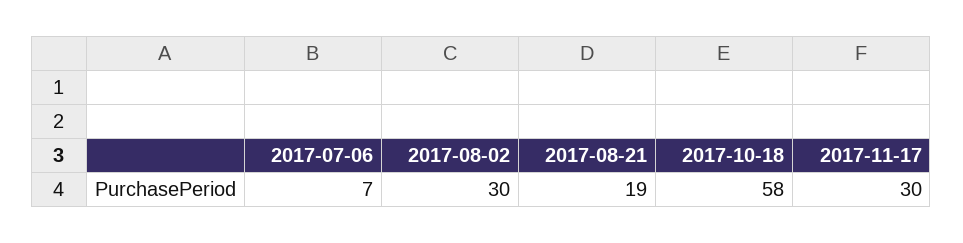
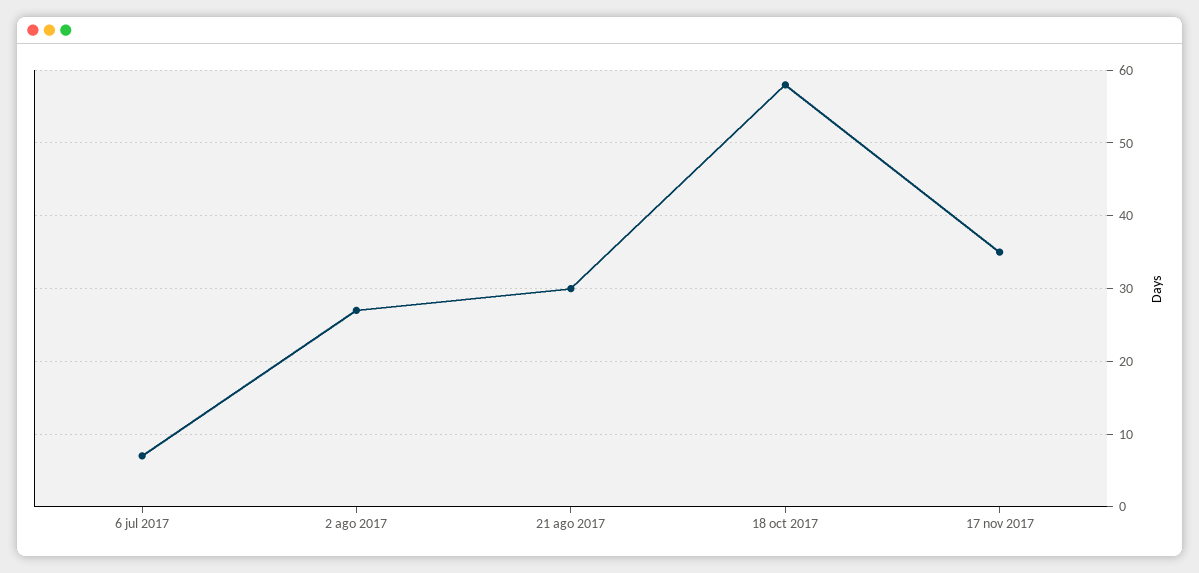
2017-08-02: 30 -> 27
2017-08-21: 19 -> 30
2017-11-17: 30 -> 35

